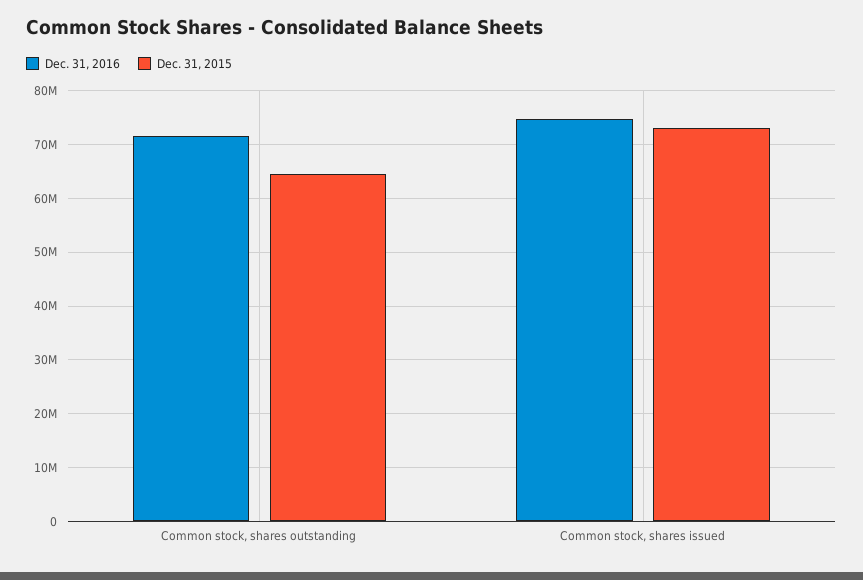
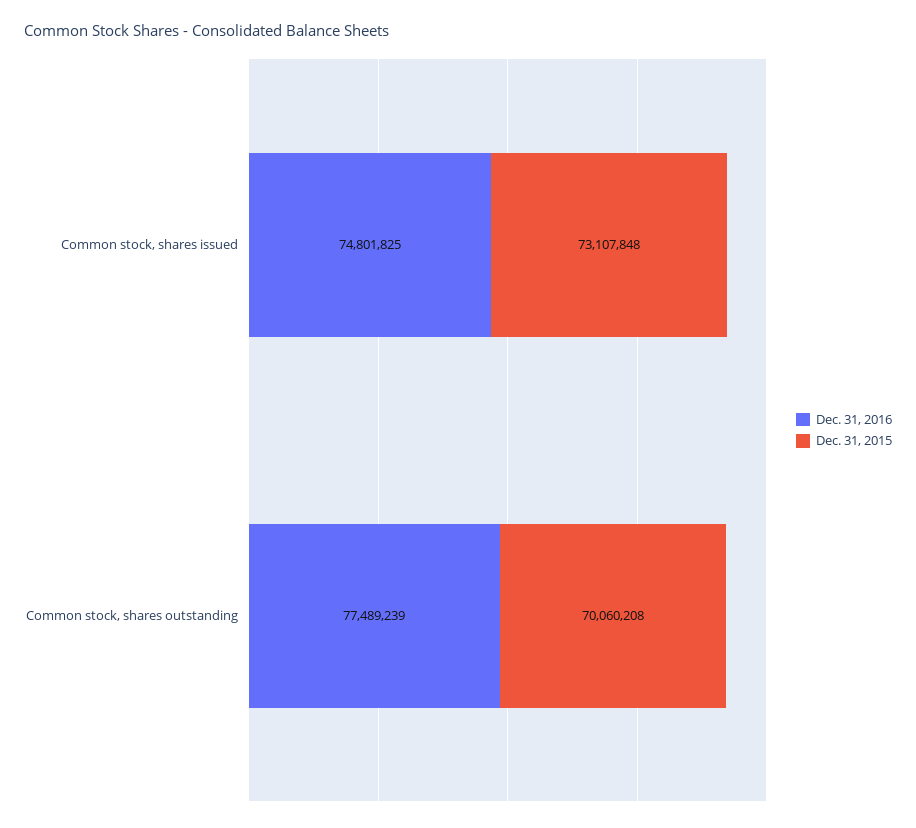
Dec. 31, 2016, Common stock, shares outstanding: 72000000 -> 77489239
Dec. 31, 2015, Common stock, shares outstanding: 64000000 -> 70060208

